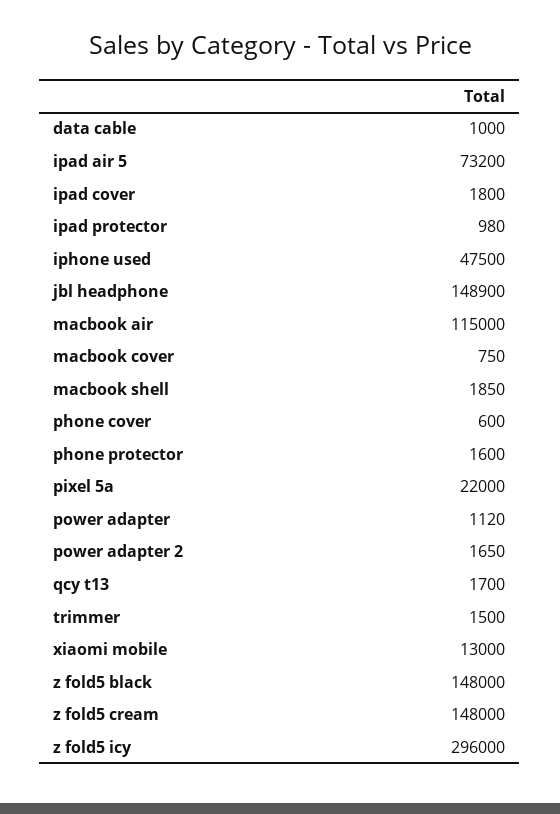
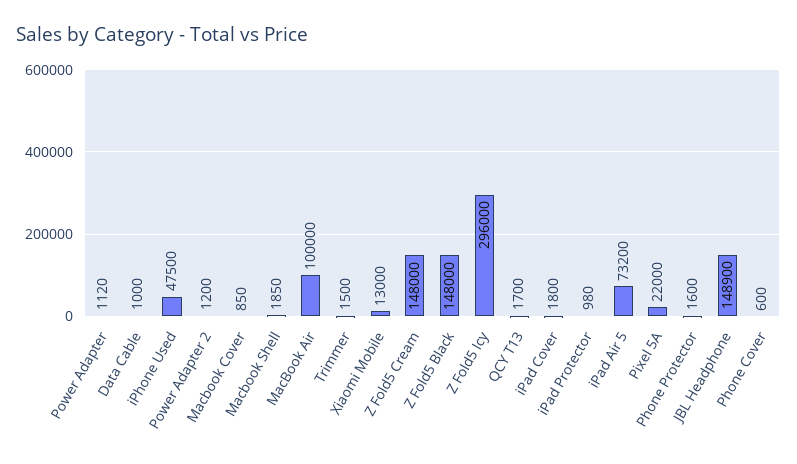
macbook air: 115000 -> 100000
macbook cover: 750 -> 850
power adapter 2: 1650 -> 1200

